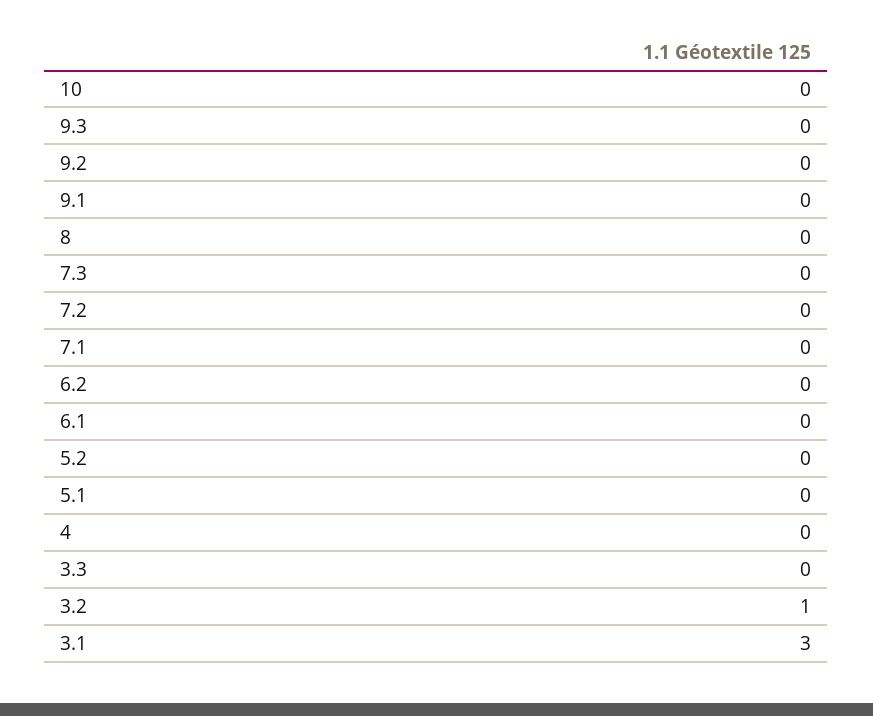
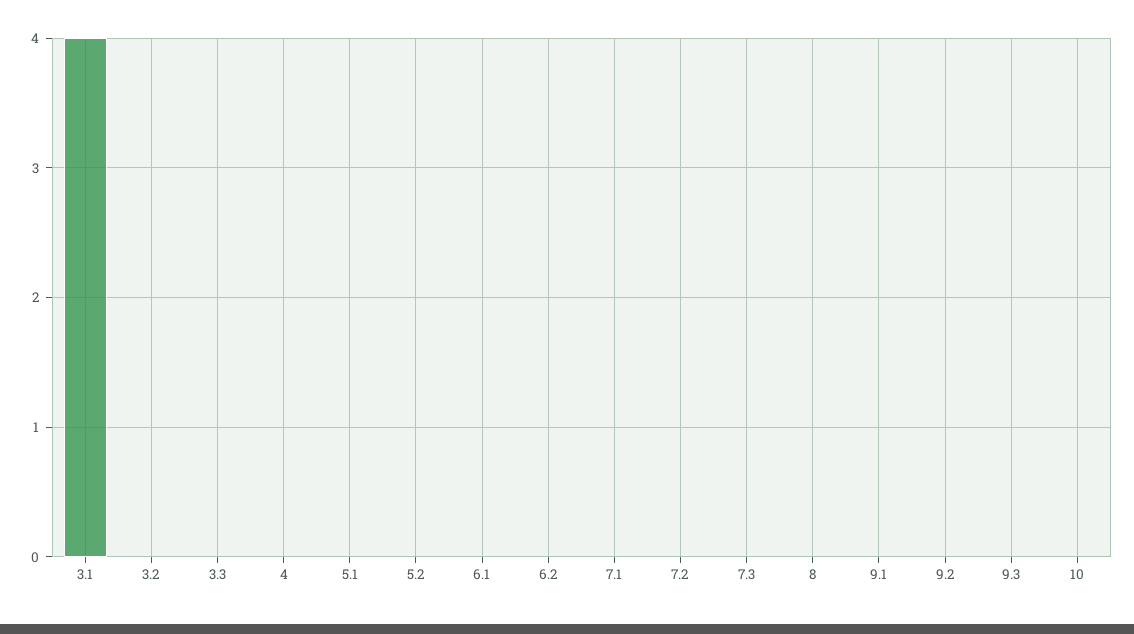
3.2: 1 -> 0
3.1: 3 -> 4

